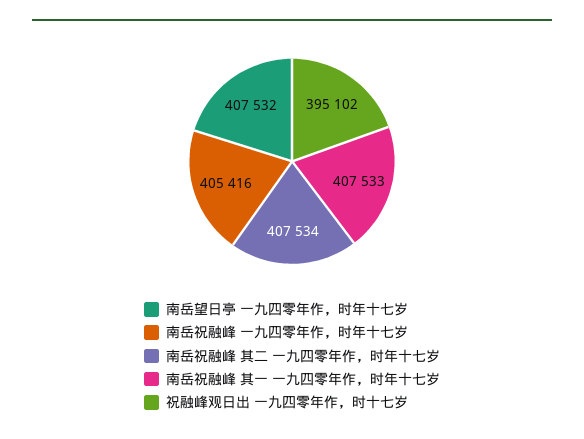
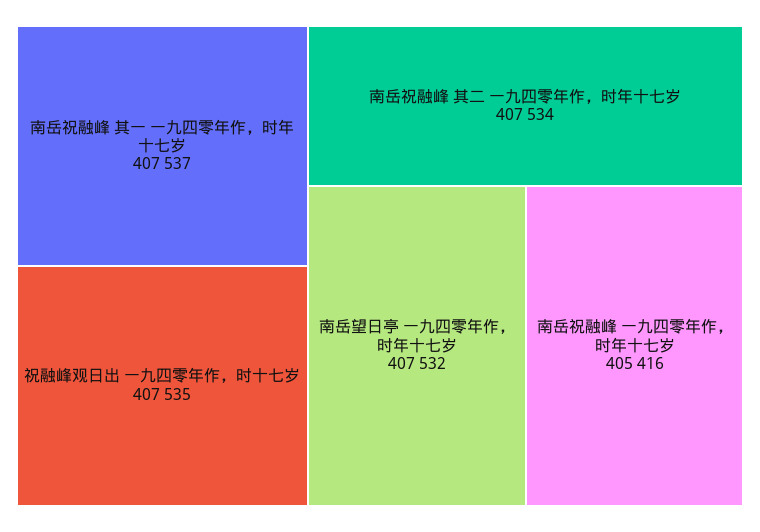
南岳祝融峰 其一 一九四零年作，时年十七岁: 407533 -> 407537
祝融峰观日出 一九四零年作，时十七岁: 395102 -> 407535

